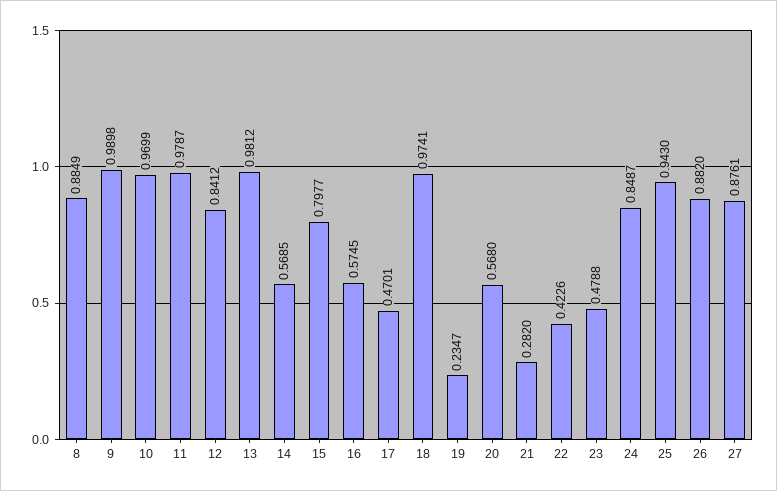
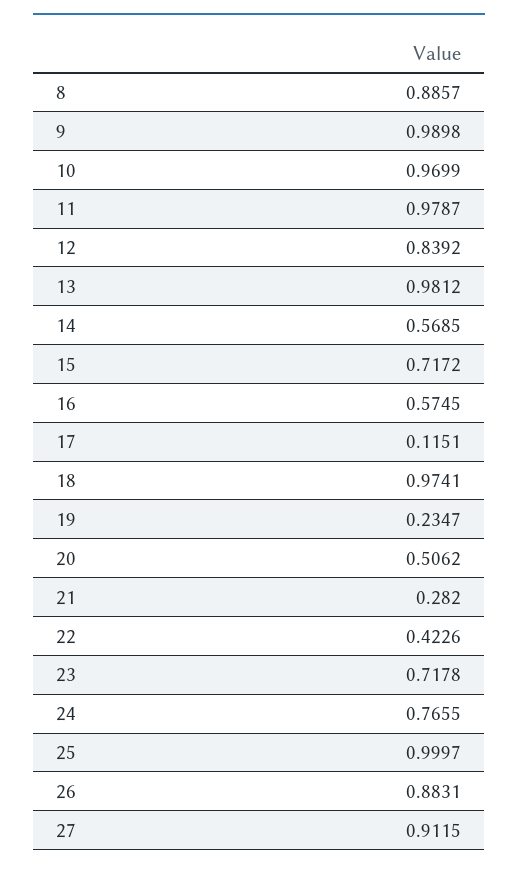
8: 0.8849 -> 0.8857
12: 0.8412 -> 0.8392
15: 0.7977 -> 0.7172
17: 0.4701 -> 0.1151
20: 0.568 -> 0.5062
23: 0.4788 -> 0.7178
24: 0.8487 -> 0.7655
25: 0.943 -> 0.9997
26: 0.882 -> 0.8831
27: 0.8761 -> 0.9115

